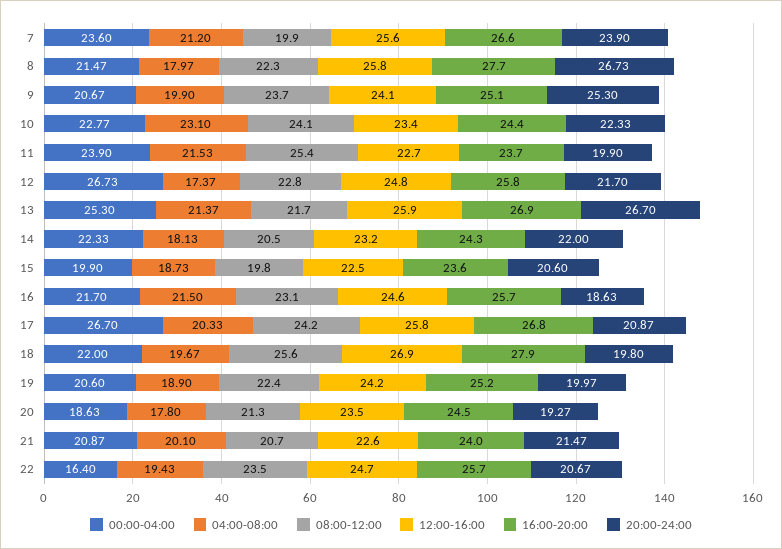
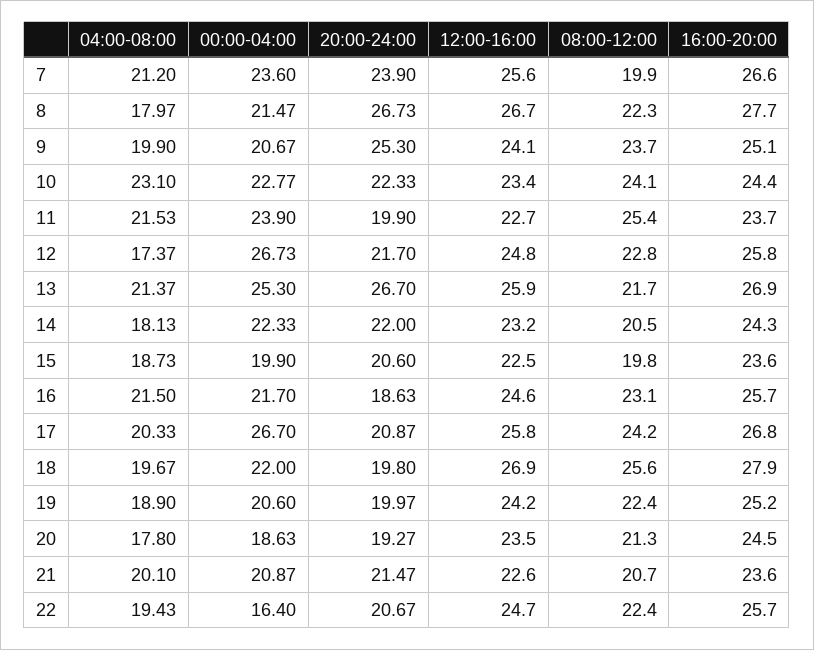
12:00-16:00, 8: 25.8 -> 26.7
16:00-20:00, 21: 24 -> 23.6
08:00-12:00, 22: 23.5 -> 22.4

